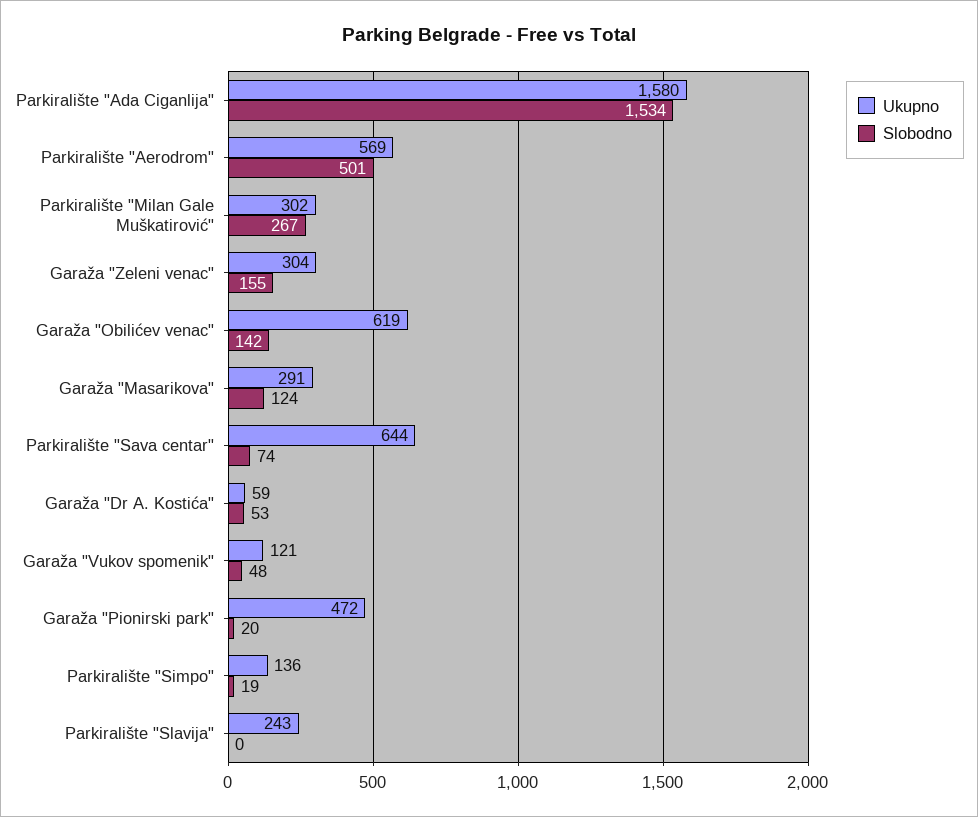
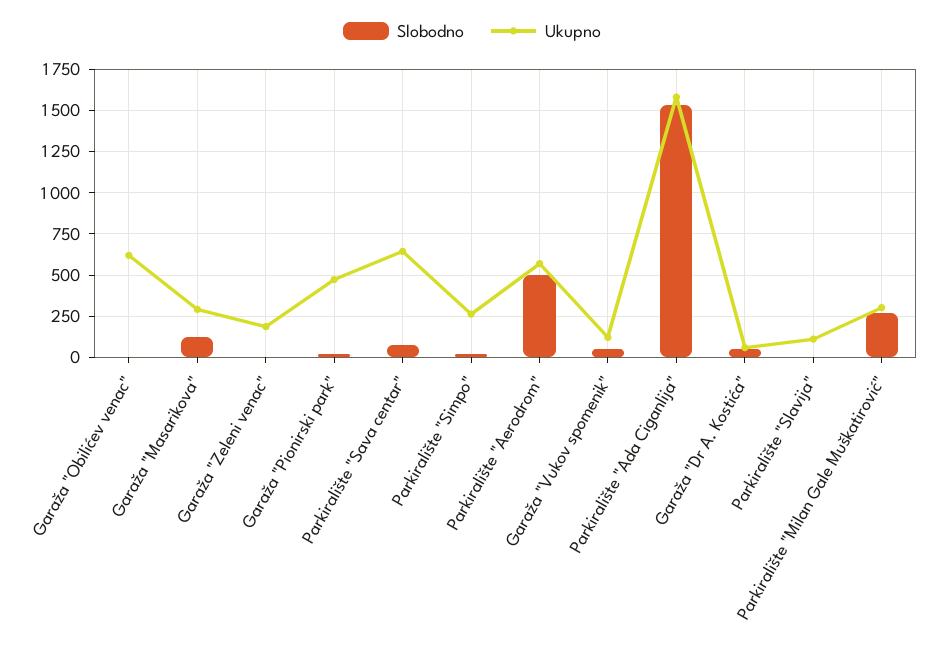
Ukupno, Garaža "Zeleni venac": 304 -> 200
Slobodno, Garaža "Zeleni venac": 155 -> 0
Slobodno, Garaža "Obilićev venac": 142 -> 0
Ukupno, Parkiralište "Simpo": 136 -> 250
Ukupno, Parkiralište "Slavija": 243 -> 100

